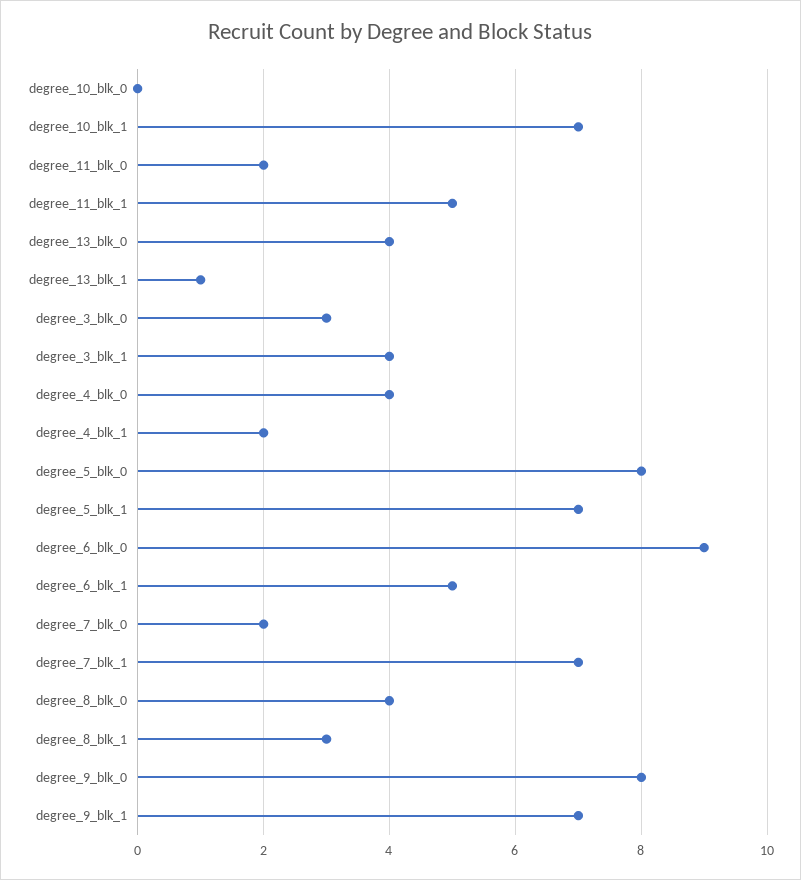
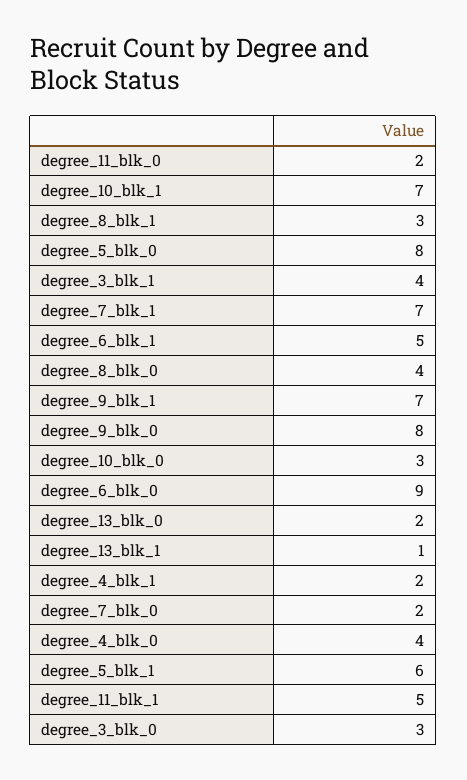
degree_10_blk_0: 0 -> 3
degree_13_blk_0: 4 -> 2
degree_5_blk_1: 7 -> 6

